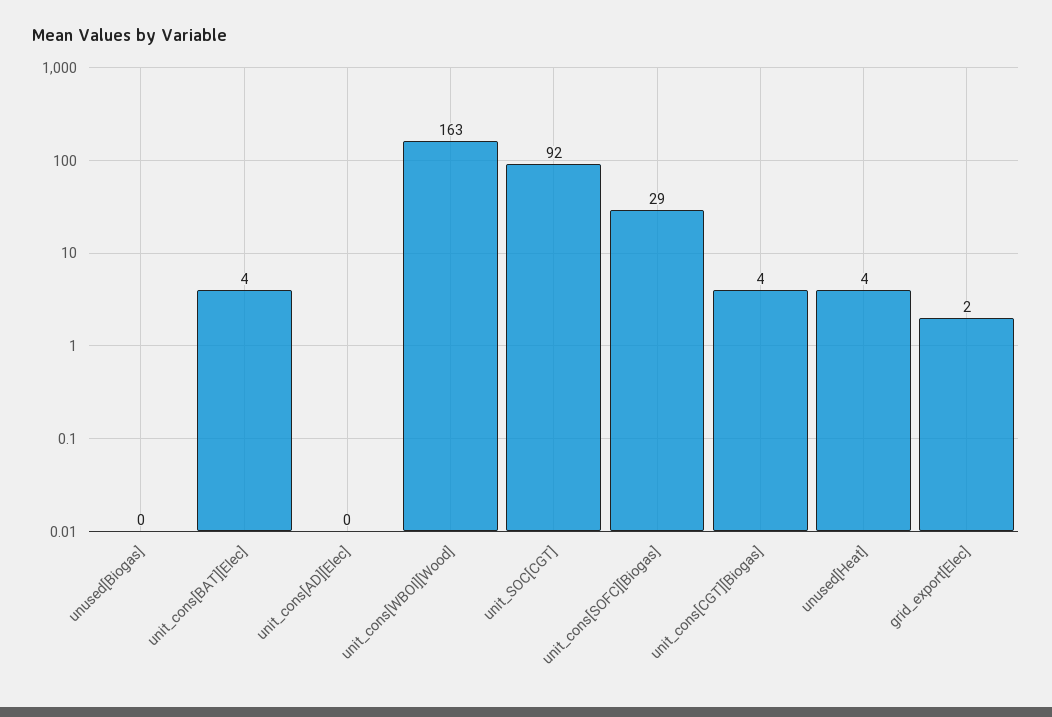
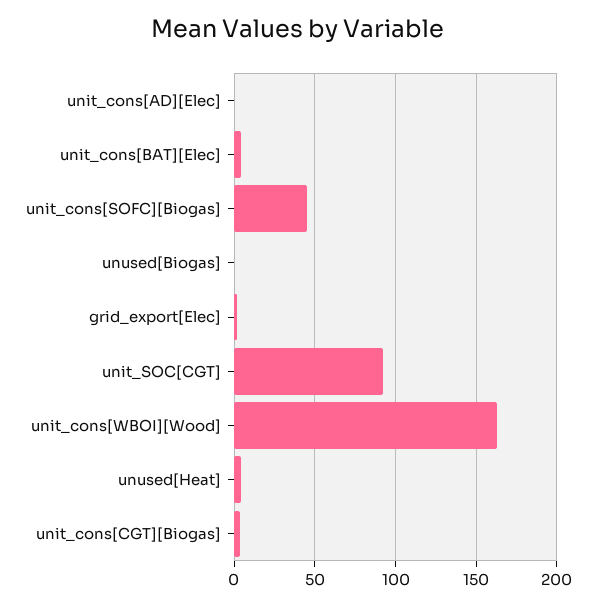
unit_cons[SOFC][Biogas]: 29 -> 45

